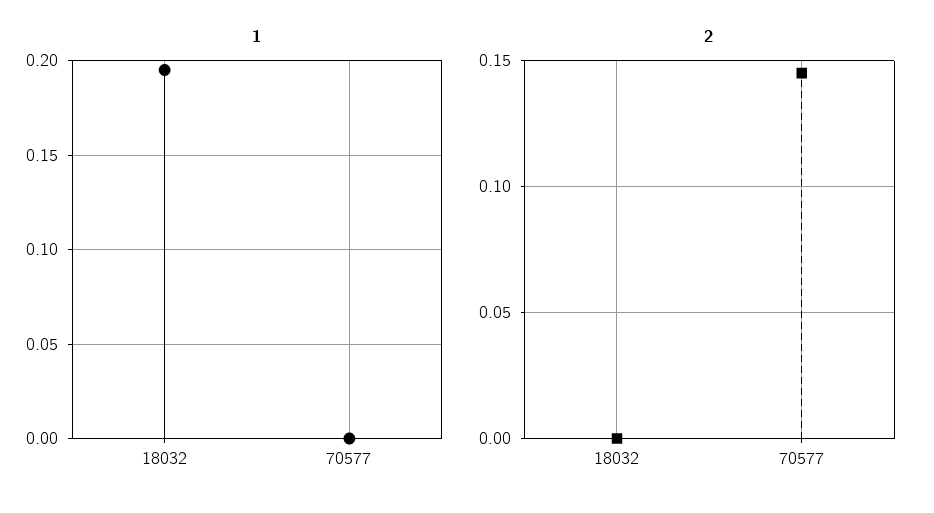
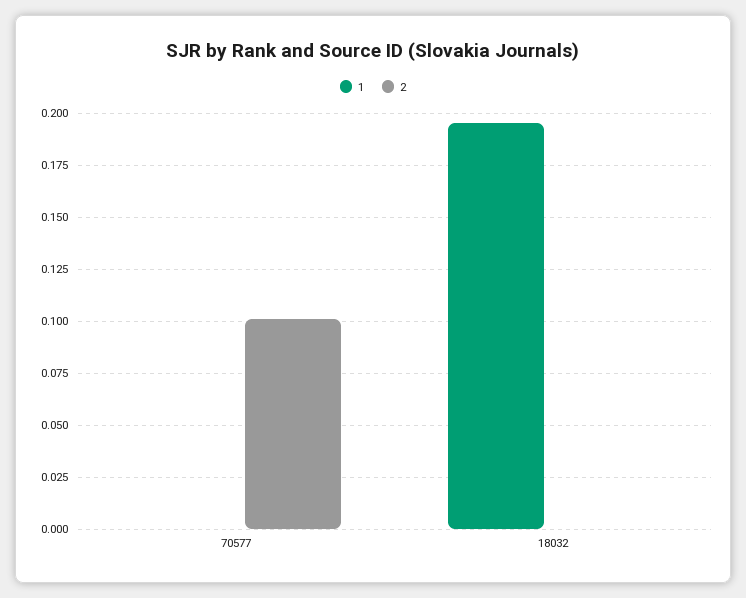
2, 70577: 0.145 -> 0.1

